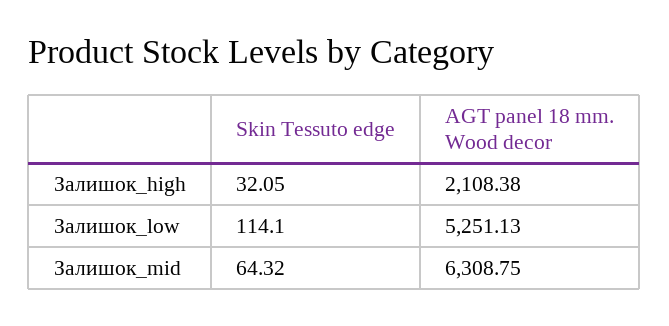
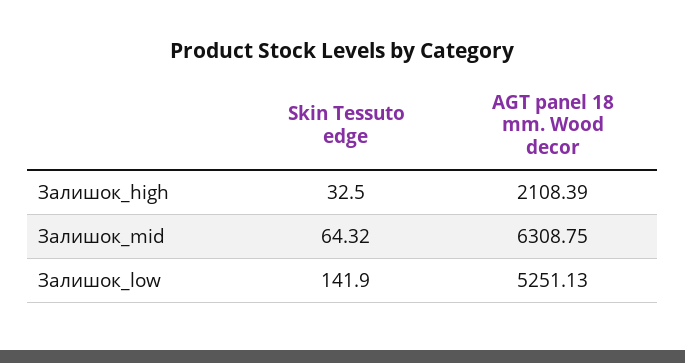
Skin Tessuto edge, Залишок_high: 32.05 -> 32.5
AGT panel 18 mm. Wood decor, Залишок_high: 2108.38 -> 2108.39
Skin Tessuto edge, Залишок_low: 114.1 -> 141.9

